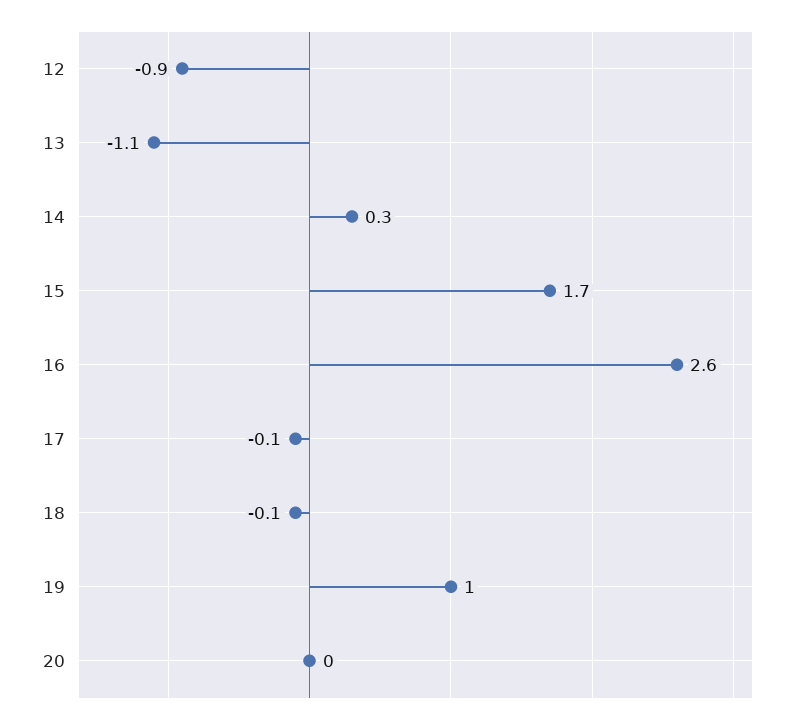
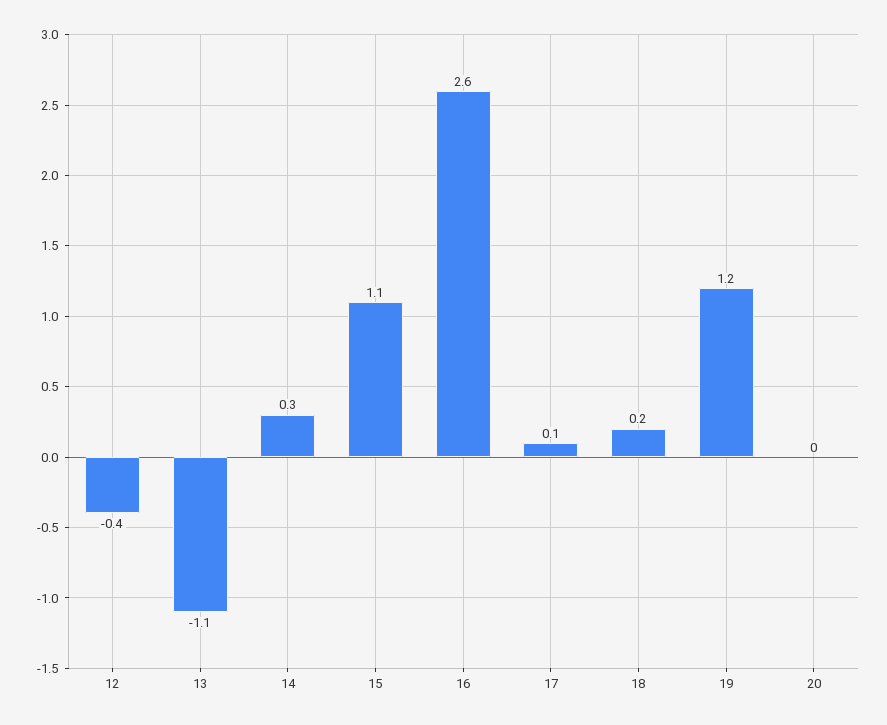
12: -0.9 -> -0.4
15: 1.7 -> 1.1
17: -0.1 -> 0.1
18: -0.1 -> 0.2
19: 1 -> 1.2

